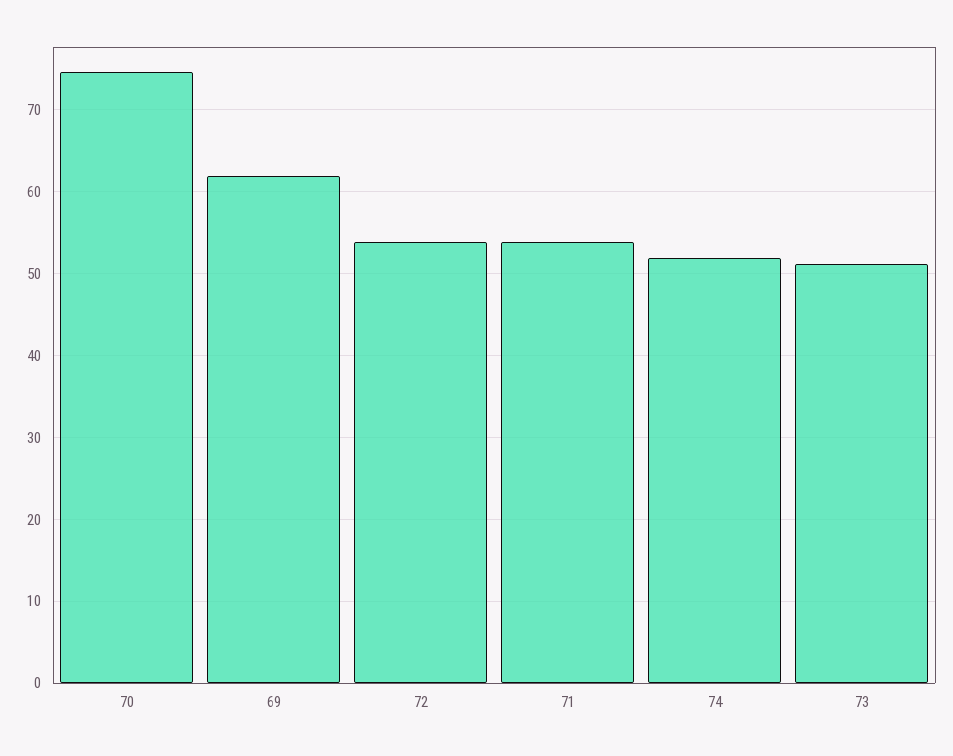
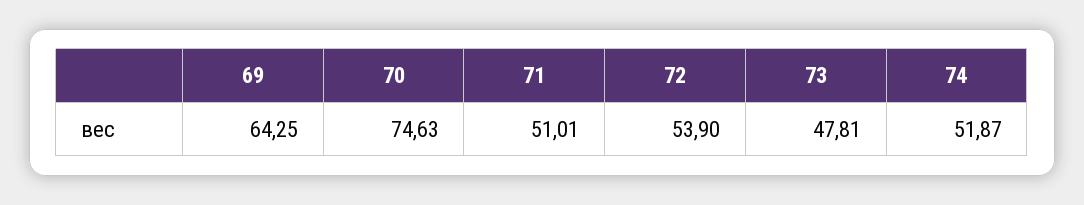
69: 62 -> 64.25
71: 54 -> 51.01
73: 51 -> 47.81

